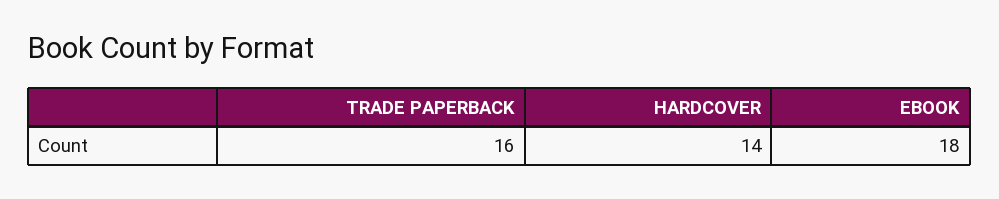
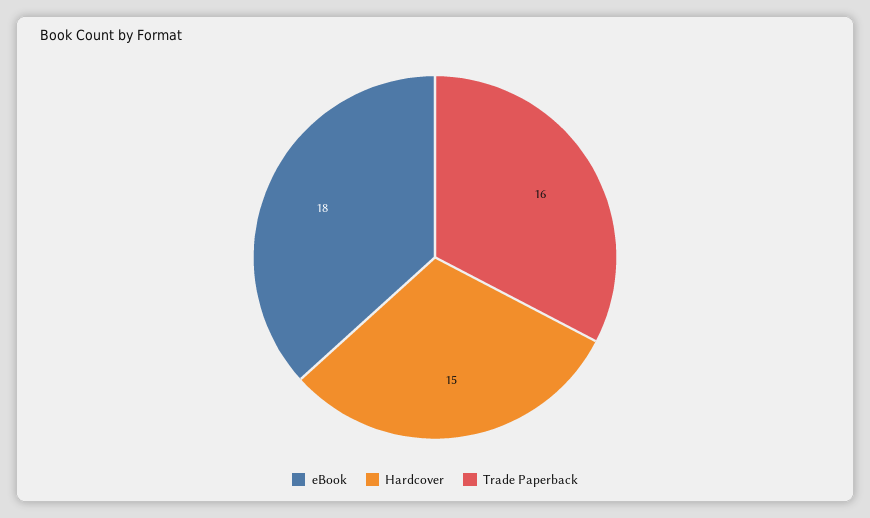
HARDCOVER: 14 -> 15

